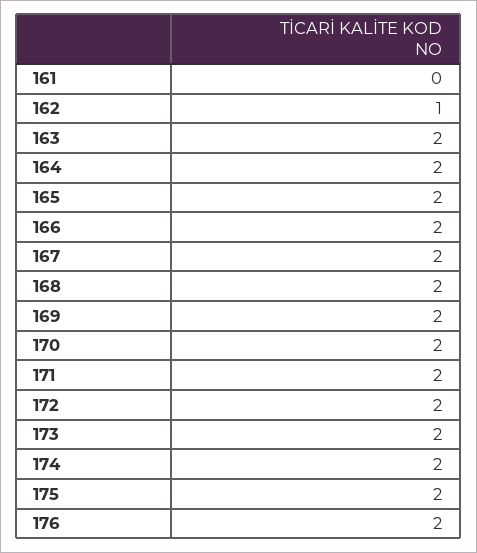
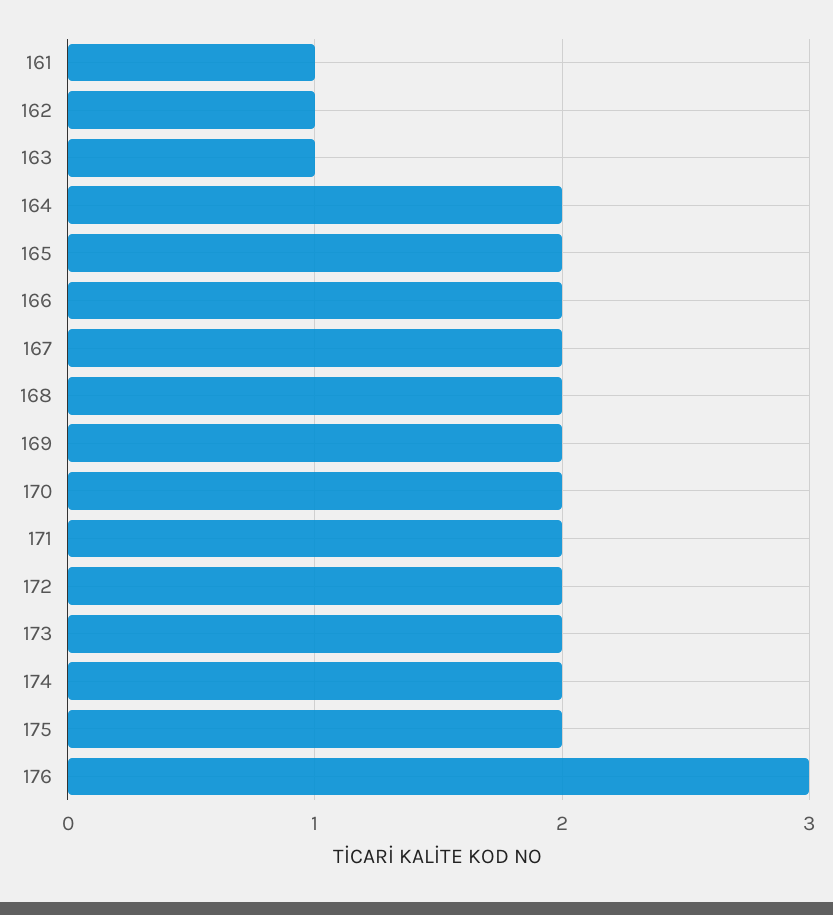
161: 0 -> 1
163: 2 -> 1
176: 2 -> 3

